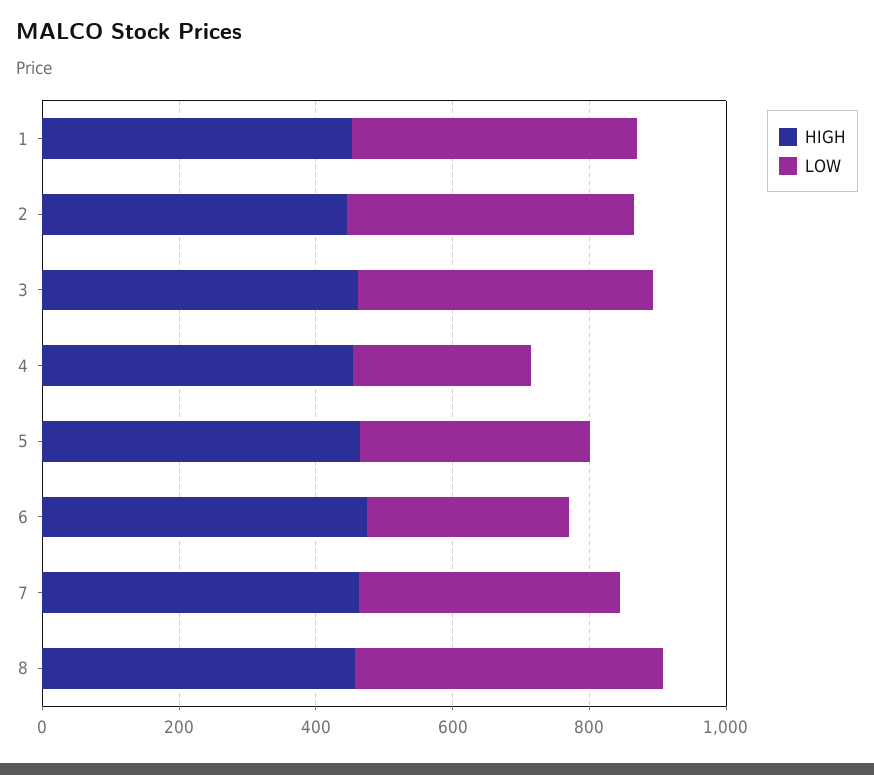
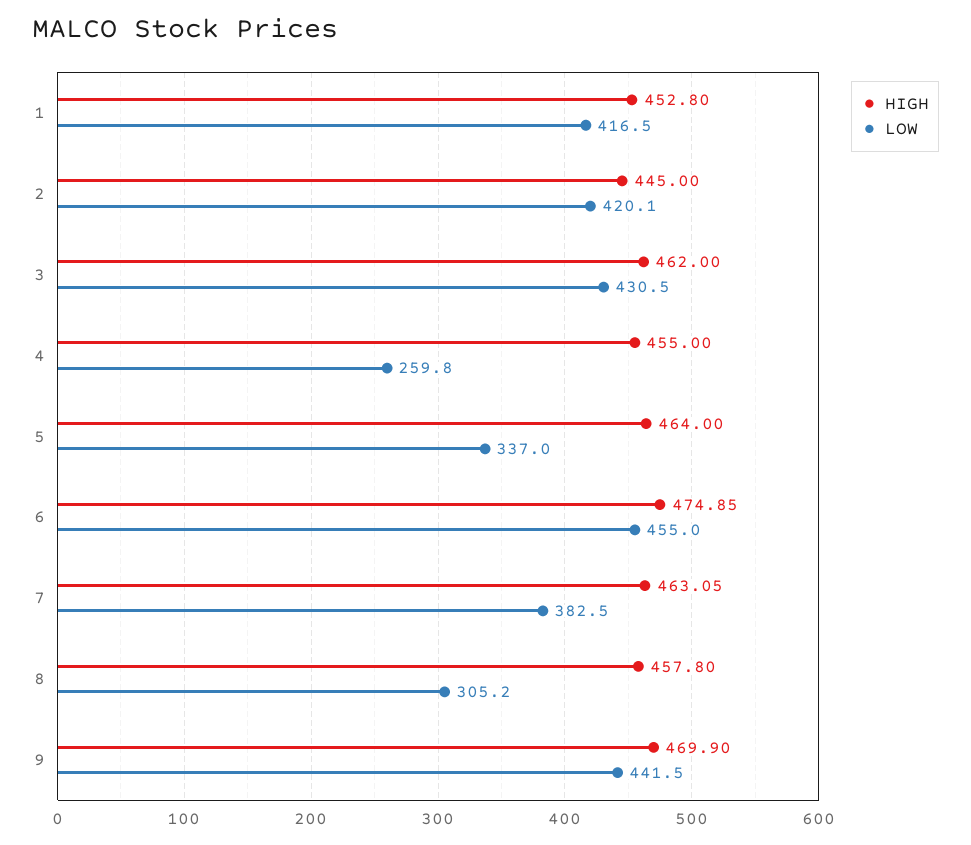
LOW, 6: 300 -> 455
LOW, 8: 450 -> 305.2
HIGH, 9: none -> 469.9
LOW, 9: none -> 441.5

